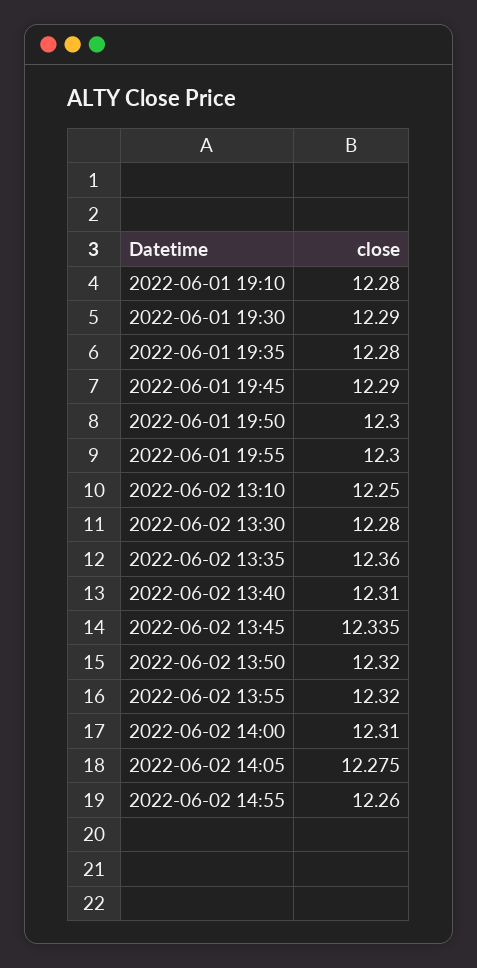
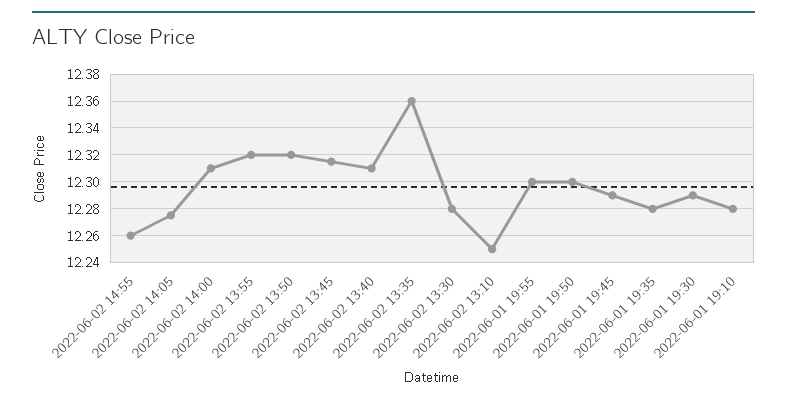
2022-06-02 13:45: 12.335 -> 12.315

